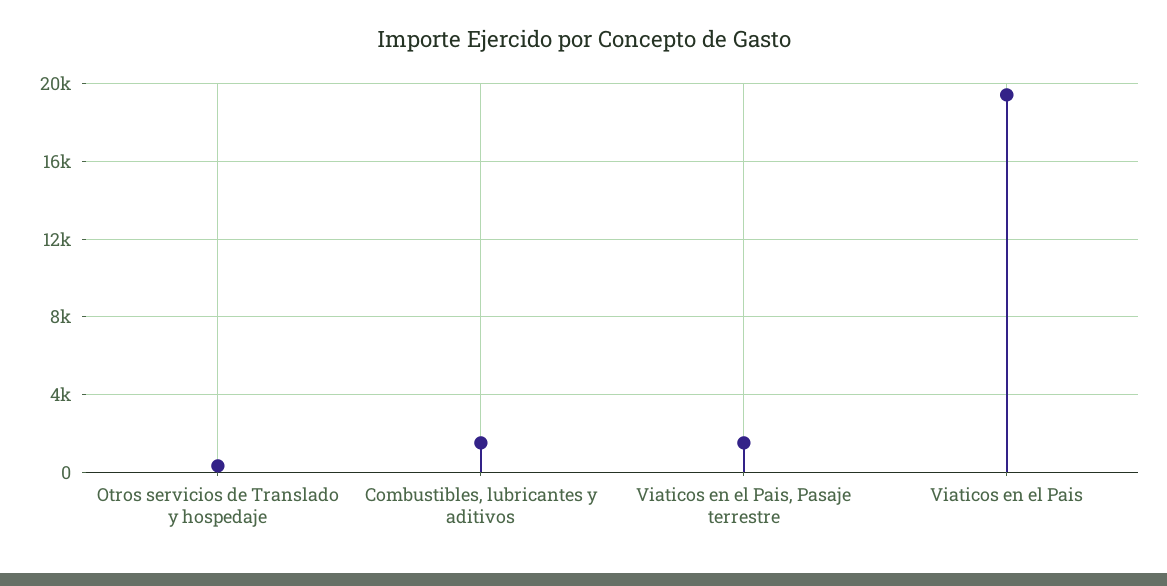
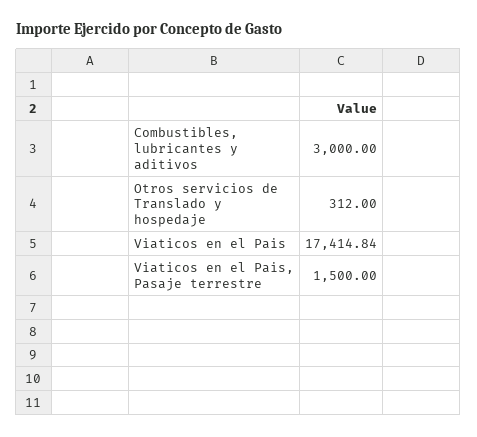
Combustibles, lubricantes y aditivos: 1500 -> 3000
Viaticos en el Pais: 19500 -> 17414.84

